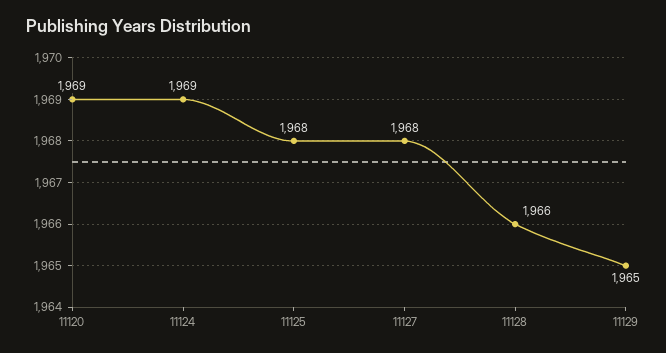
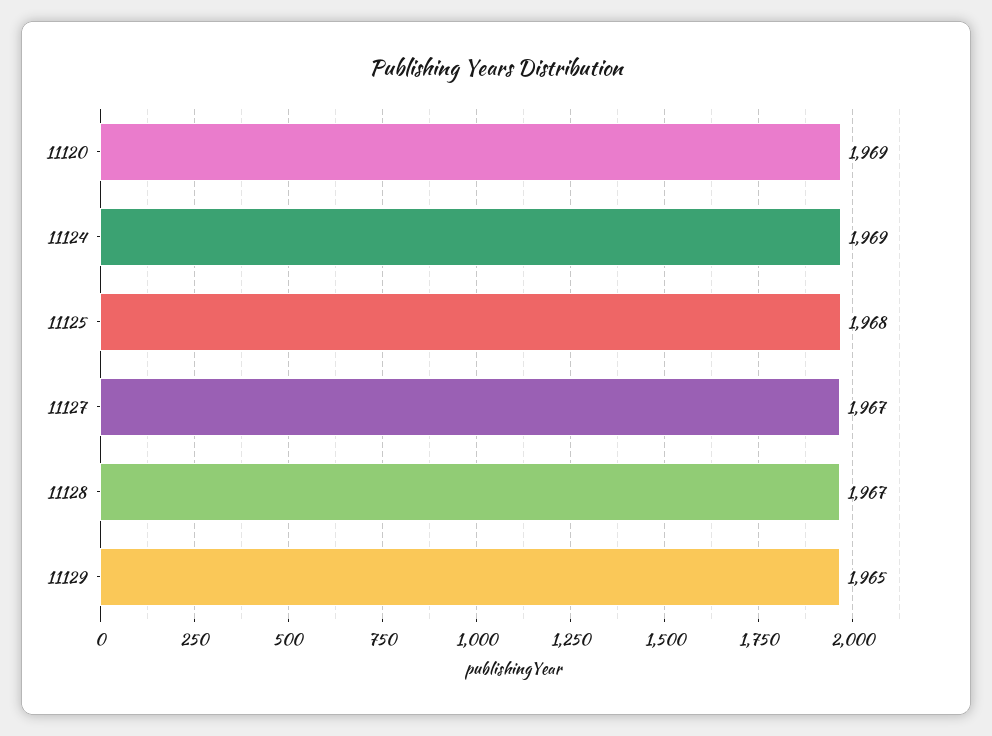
11127: 1968 -> 1967
11128: 1966 -> 1967

